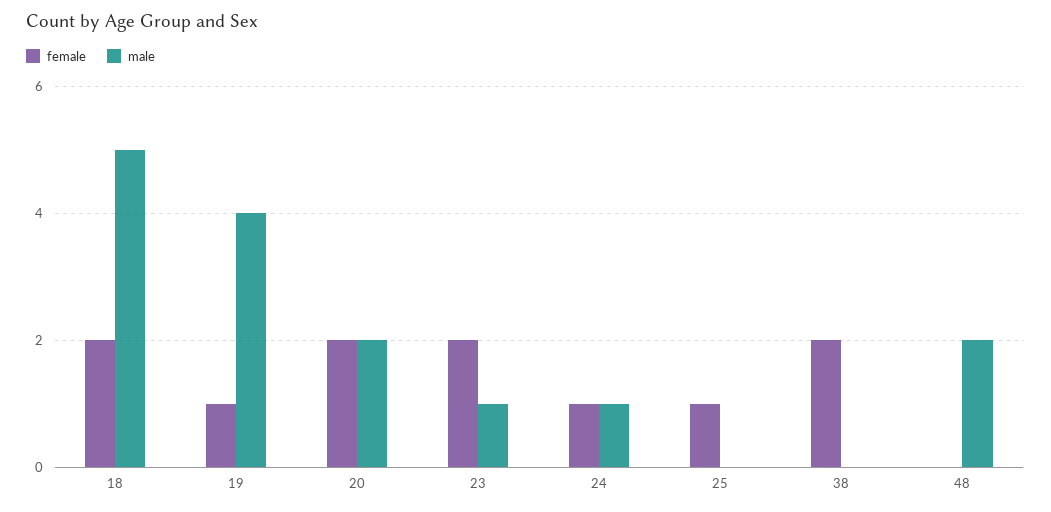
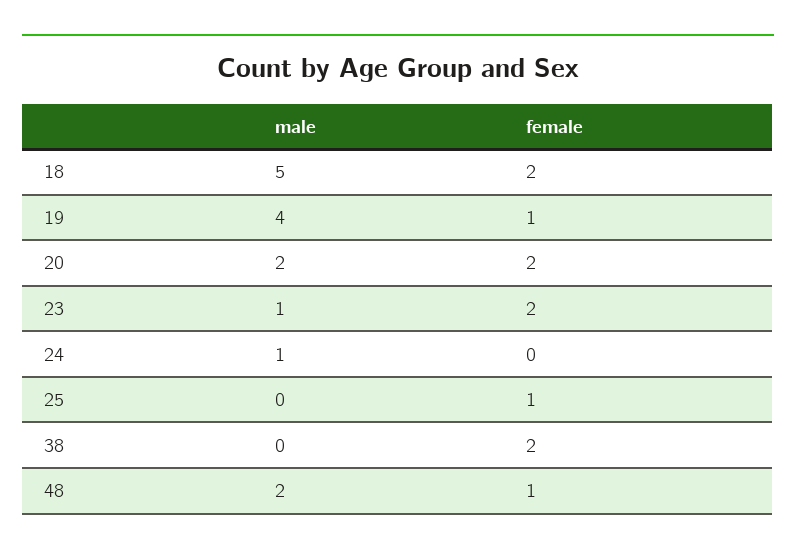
female, 24: 1 -> 0
female, 48: 0 -> 1

